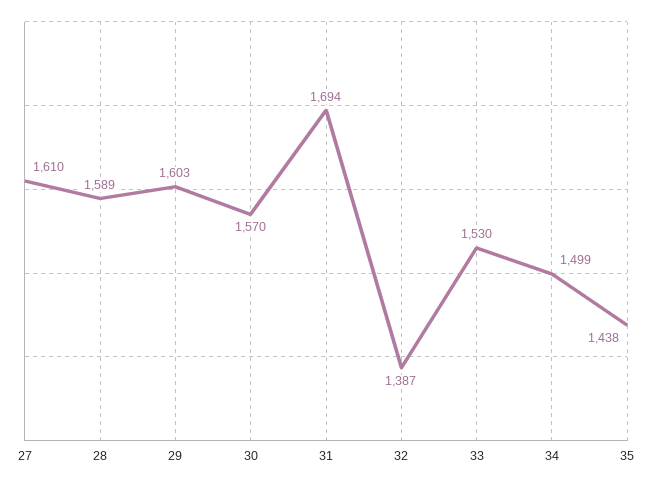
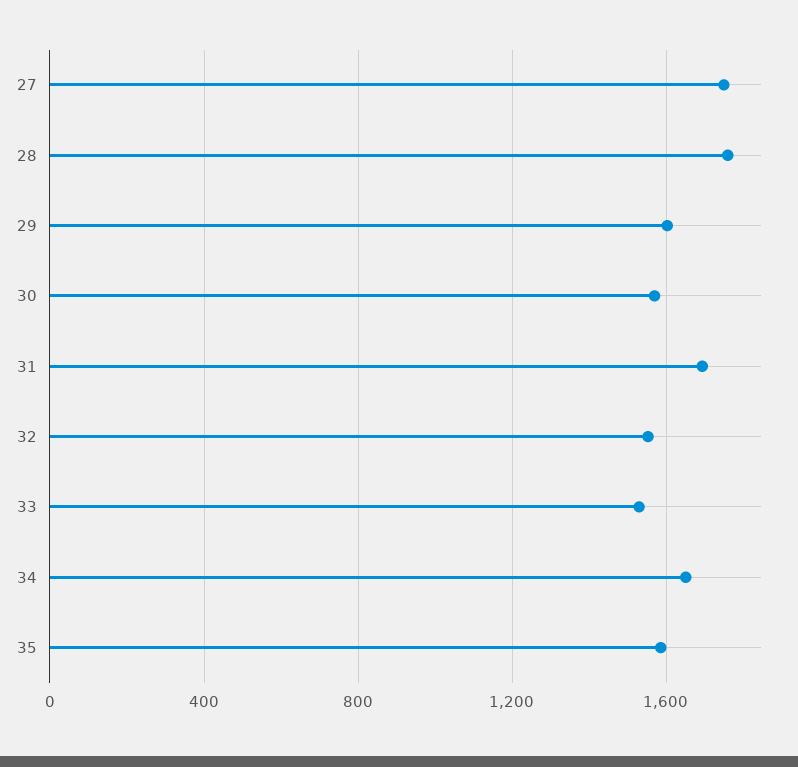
27: 1610 -> 1750
28: 1589 -> 1750
32: 1387 -> 1550
34: 1499 -> 1650
35: 1438 -> 1600

